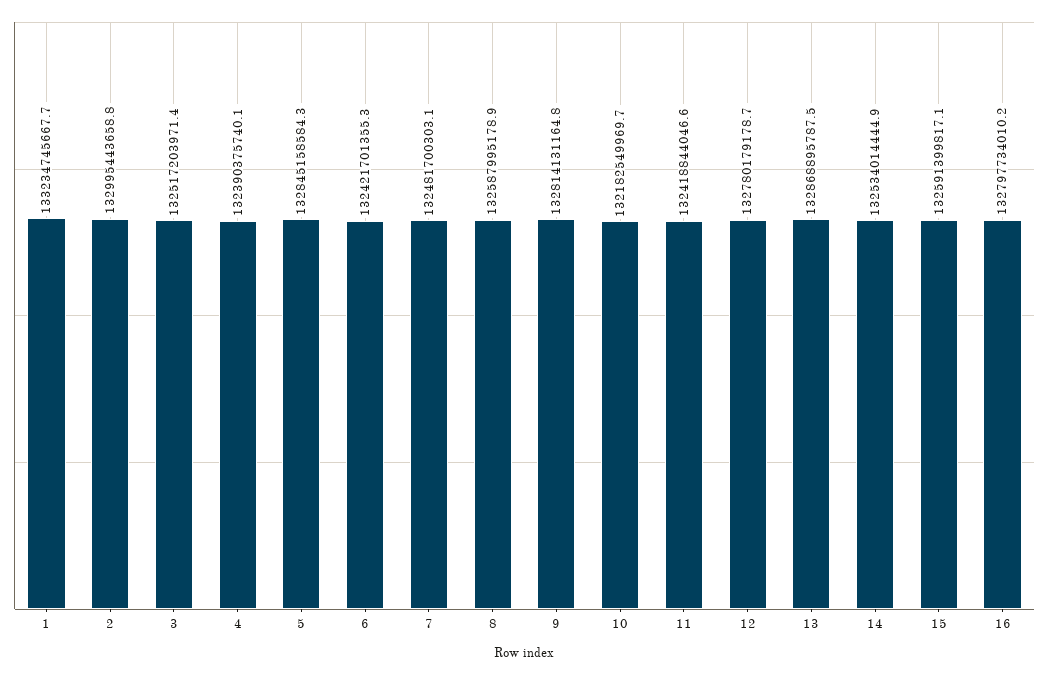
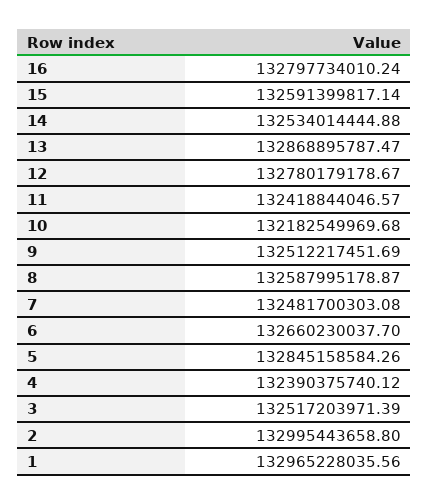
1: 133234745667.7 -> 132965228035.56
6: 132421701355.3 -> 132660230037.7
9: 132814131164.8 -> 132512217451.69

